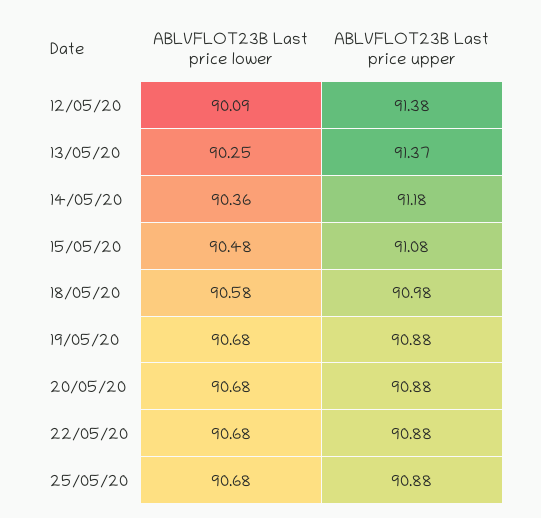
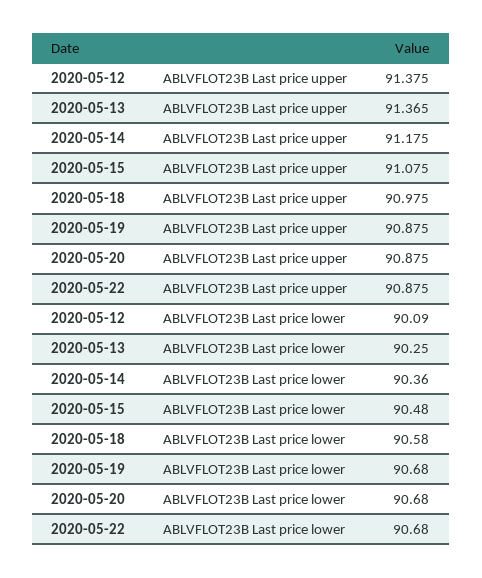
ABLVFLOT23B Last price lower, 25/05/20: 90.68 -> none
ABLVFLOT23B Last price upper, 25/05/20: 90.88 -> none

